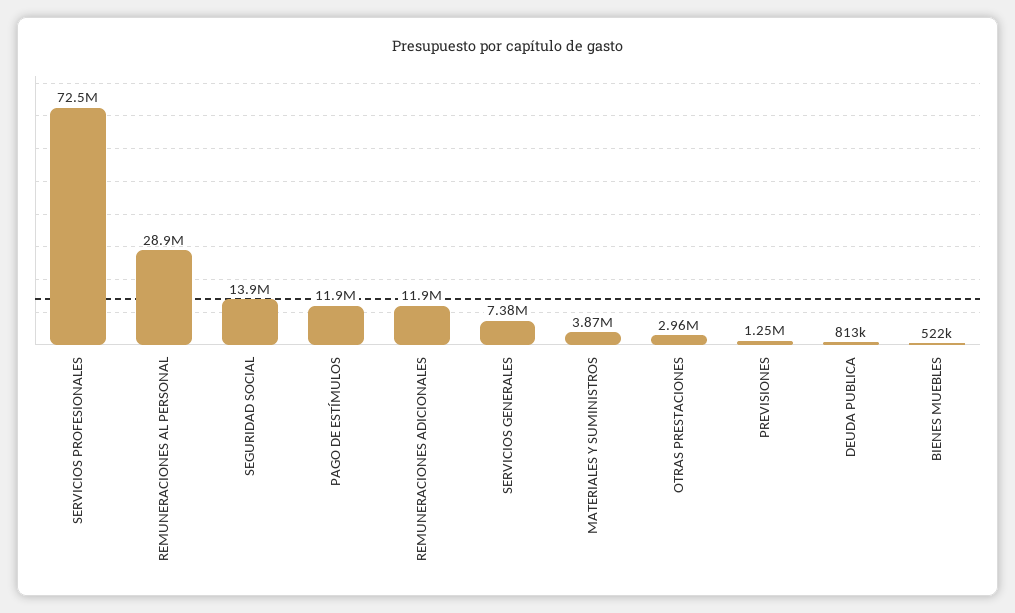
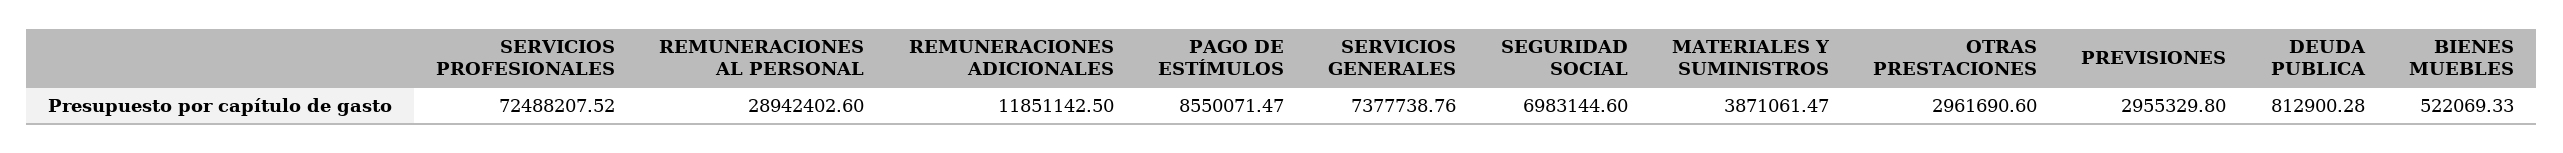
SEGURIDAD SOCIAL: 13900000 -> 6983144.6
PAGO DE ESTÍMULOS: 11900000 -> 8550071.47
PREVISIONES: 1250000 -> 2955329.8

